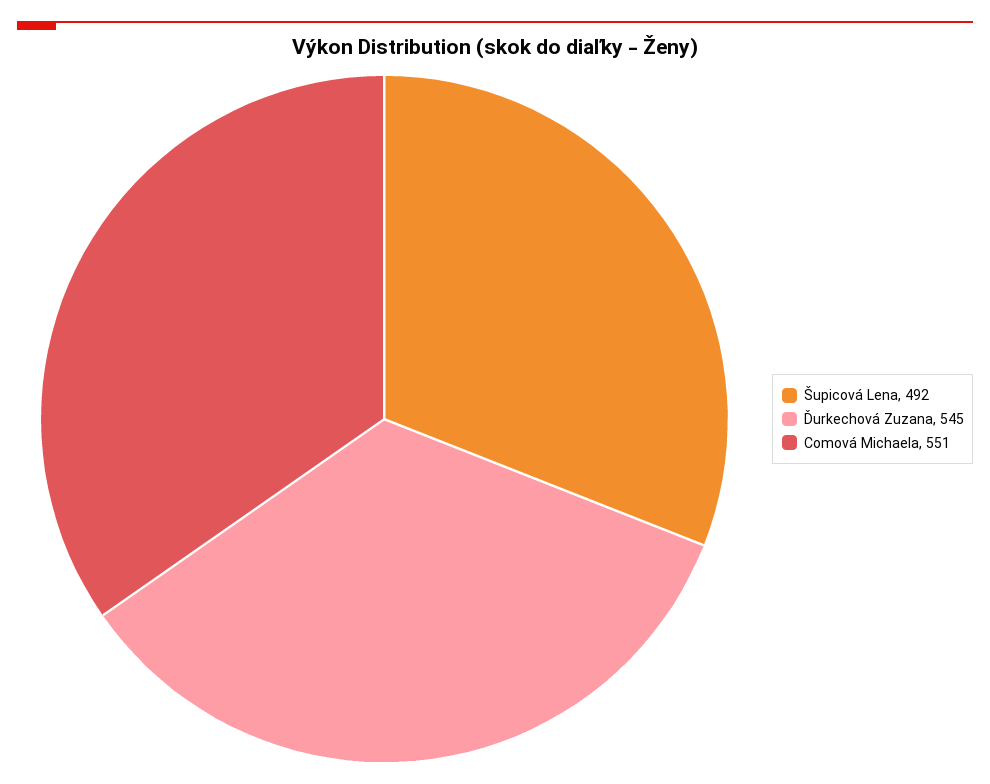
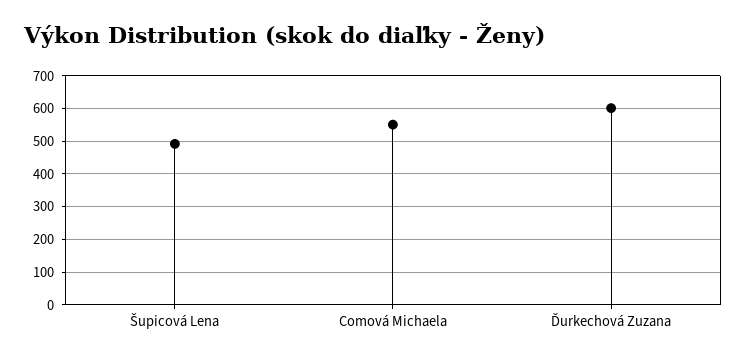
Ďurkechová Zuzana: 545 -> 600

